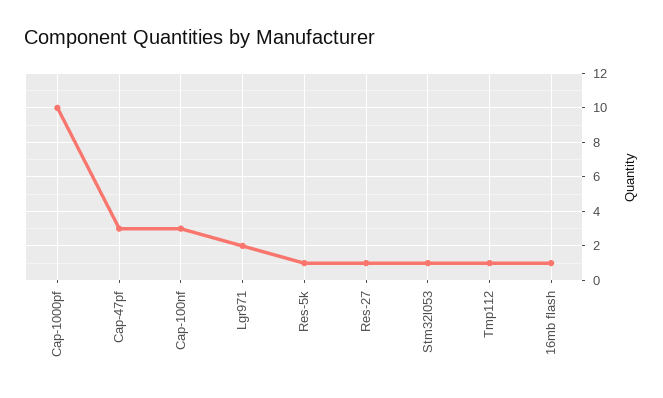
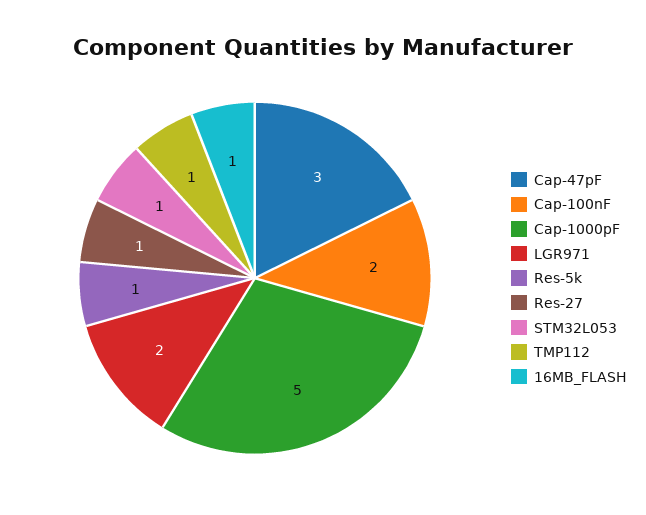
Cap-1000pf: 10 -> 5
Cap-100nf: 3 -> 2

